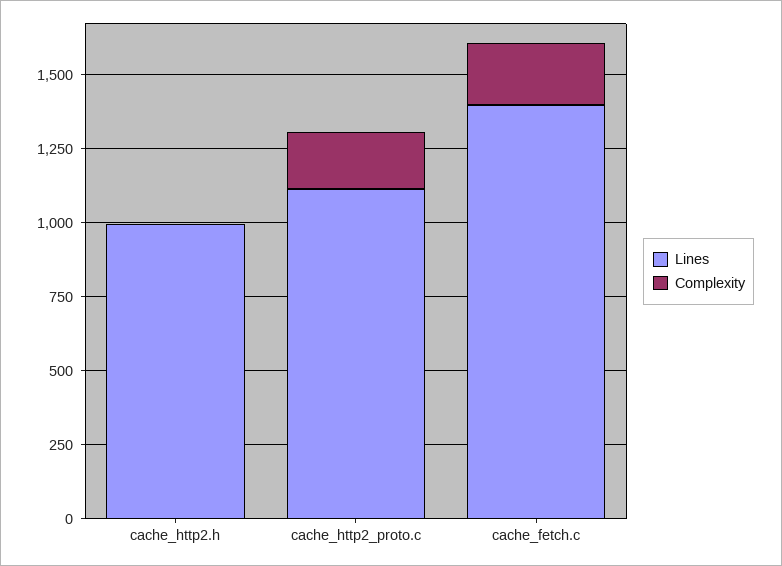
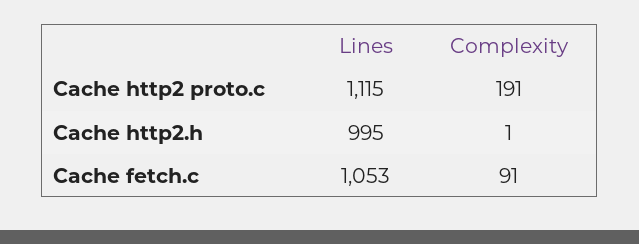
Lines, cache_fetch.c: 1400 -> 1053
Complexity, cache_fetch.c: 200 -> 91

